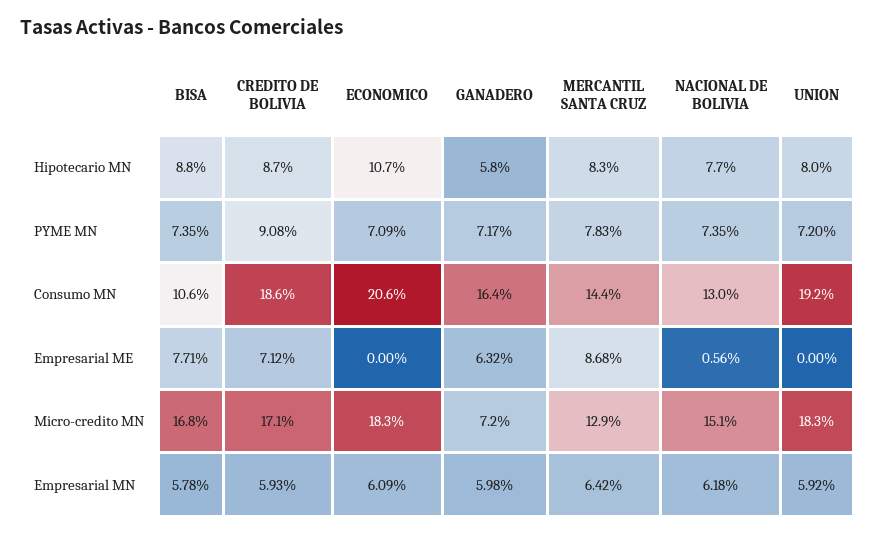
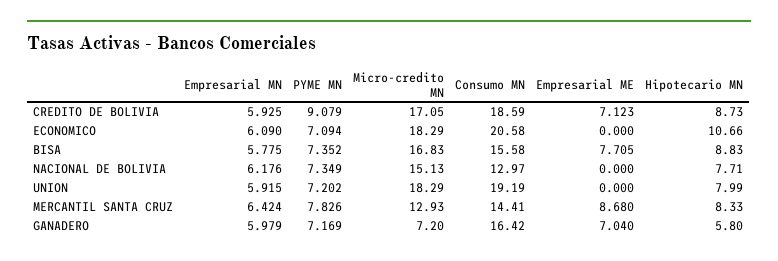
BISA, Consumo MN: 10.6 -> 15.58
GANADERO, Empresarial ME: 6.32 -> 7.04
NACIONAL DE BOLIVIA, Empresarial ME: 0.56 -> 0

